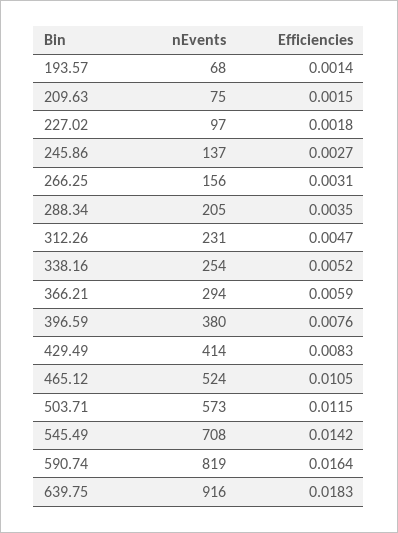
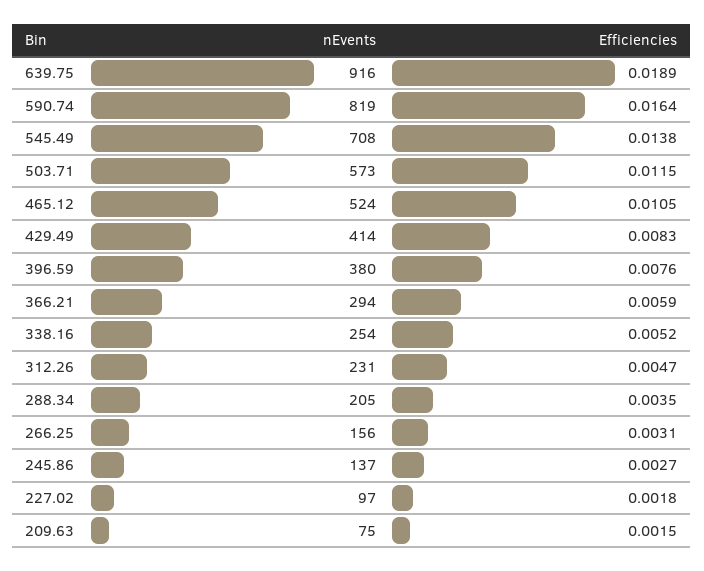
nEvents, 193.57: 68 -> none
Efficiencies, 193.57: 0.0014 -> none
Efficiencies, 545.49: 0.0142 -> 0.0138
Efficiencies, 639.75: 0.0183 -> 0.0189

